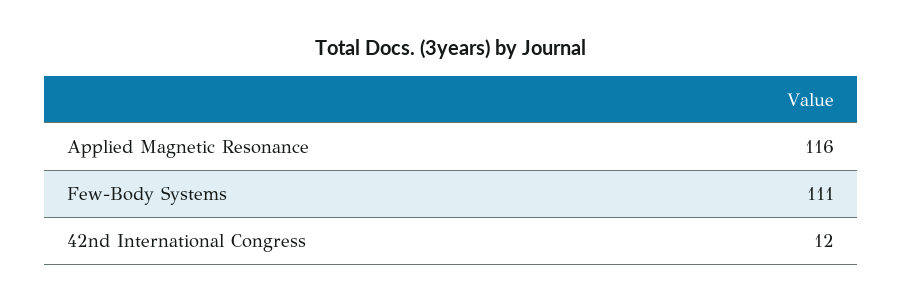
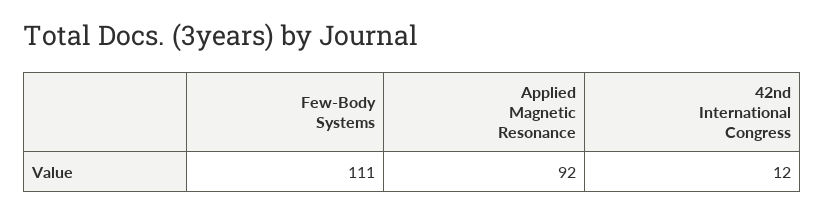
Applied Magnetic Resonance: 116 -> 92

